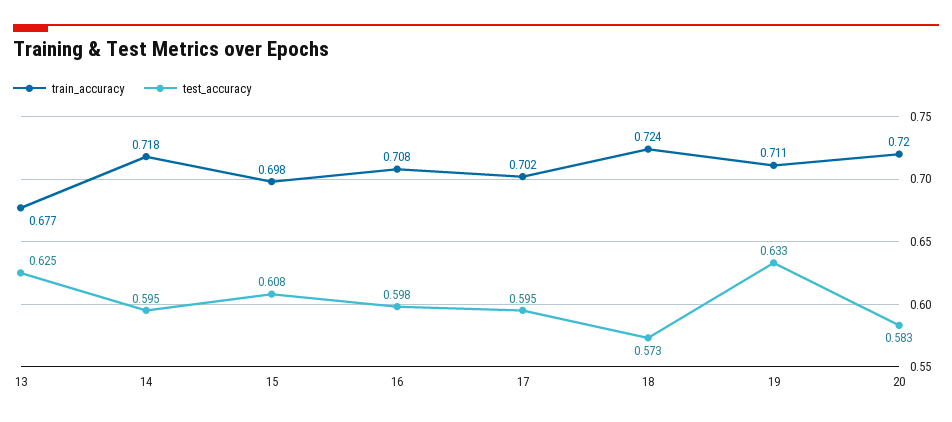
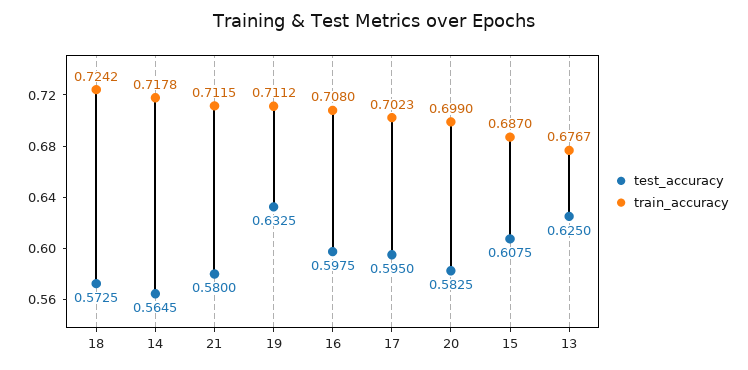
test_accuracy, 14: 0.595 -> 0.5645
train_accuracy, 15: 0.698 -> 0.687
train_accuracy, 20: 0.72 -> 0.699
test_accuracy, 21: none -> 0.58
train_accuracy, 21: none -> 0.7115

